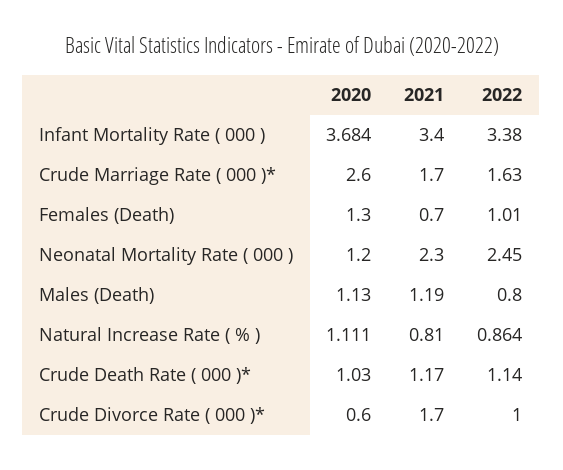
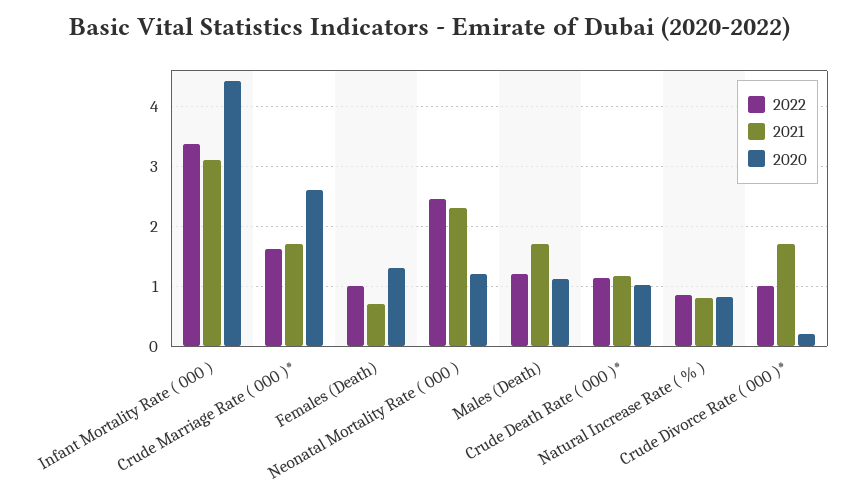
2020, Infant Mortality Rate ( 000 ): 3.684 -> 4.4
2021, Infant Mortality Rate ( 000 ): 3.4 -> 3.1
2021, Males (Death): 1.19 -> 1.7
2022, Males (Death): 0.8 -> 1.2
2020, Natural Increase Rate ( % ): 1.111 -> 0.8
2020, Crude Divorce Rate ( 000 )*: 0.6 -> 0.2

